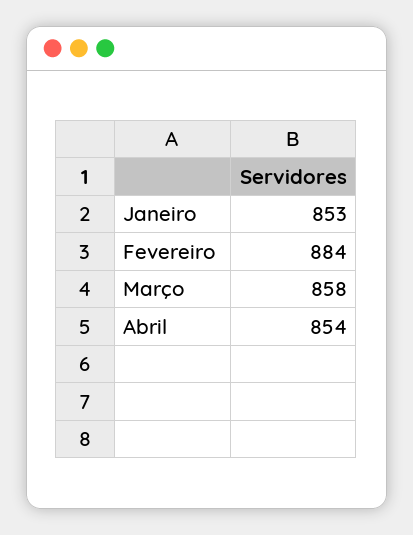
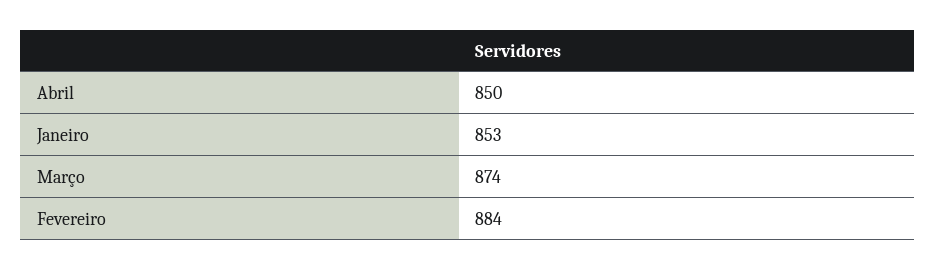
Março: 858 -> 874
Abril: 854 -> 850

